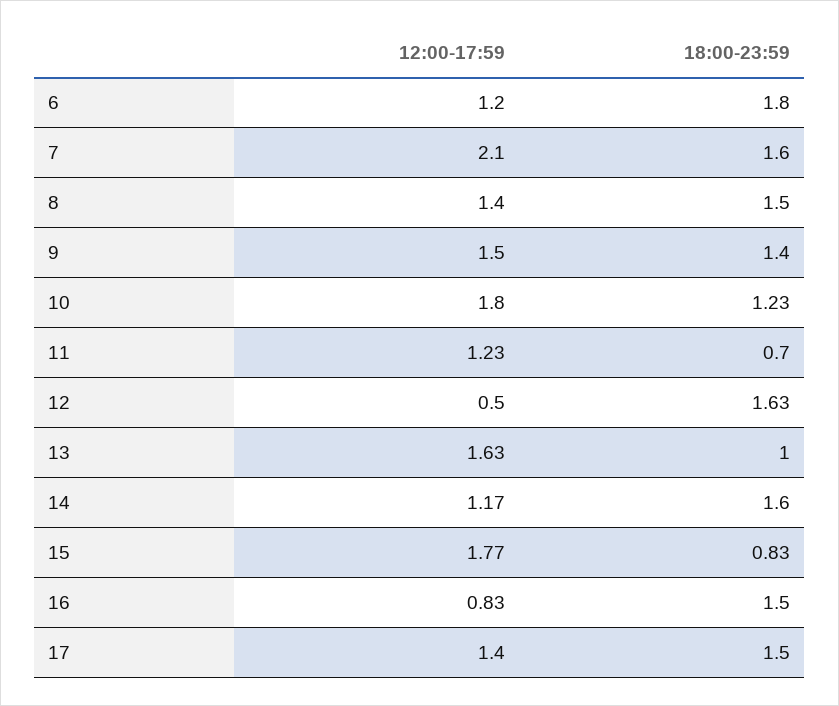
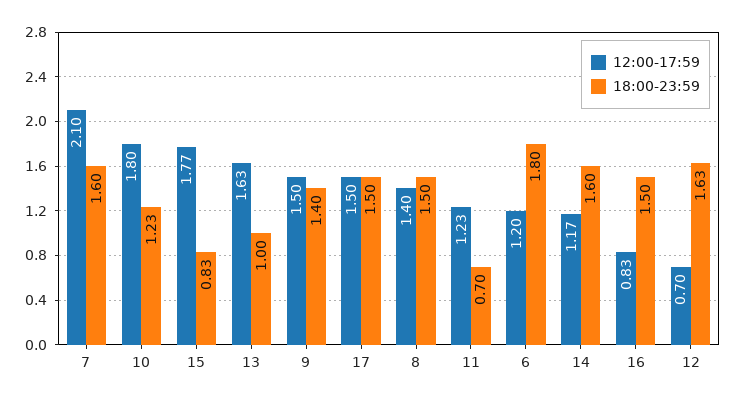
12:00-17:59, 12: 0.5 -> 0.7
12:00-17:59, 17: 1.4 -> 1.5

